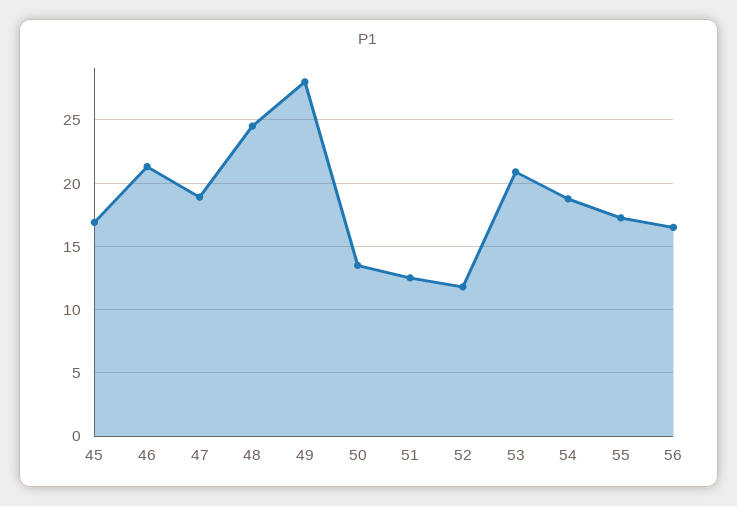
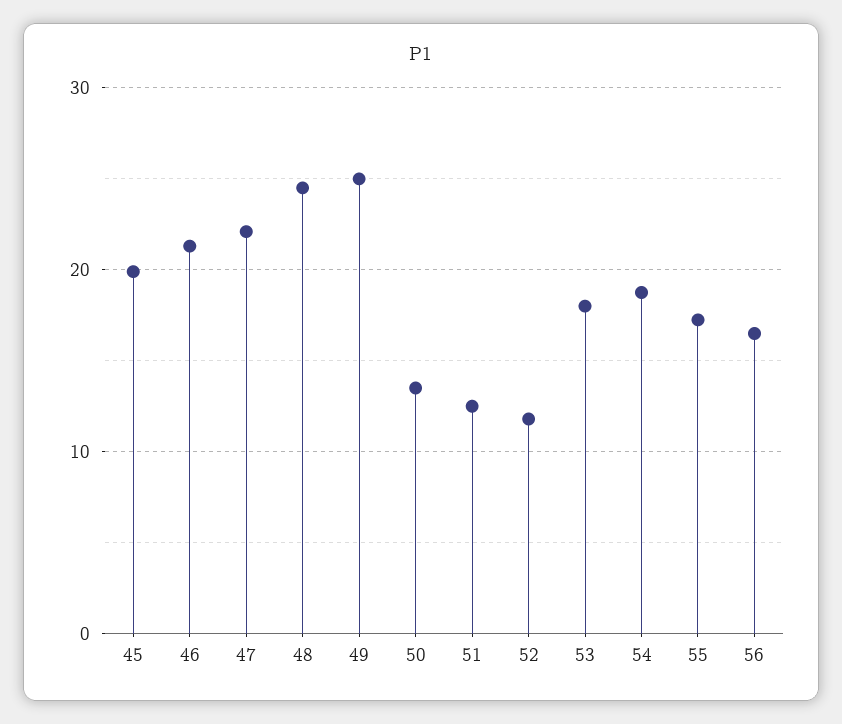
45: 17 -> 20
47: 19 -> 22
49: 28 -> 25
53: 21 -> 18

